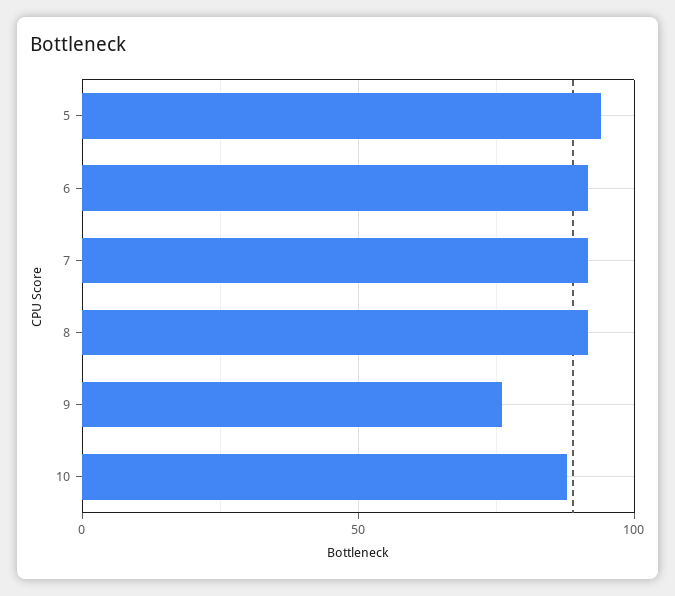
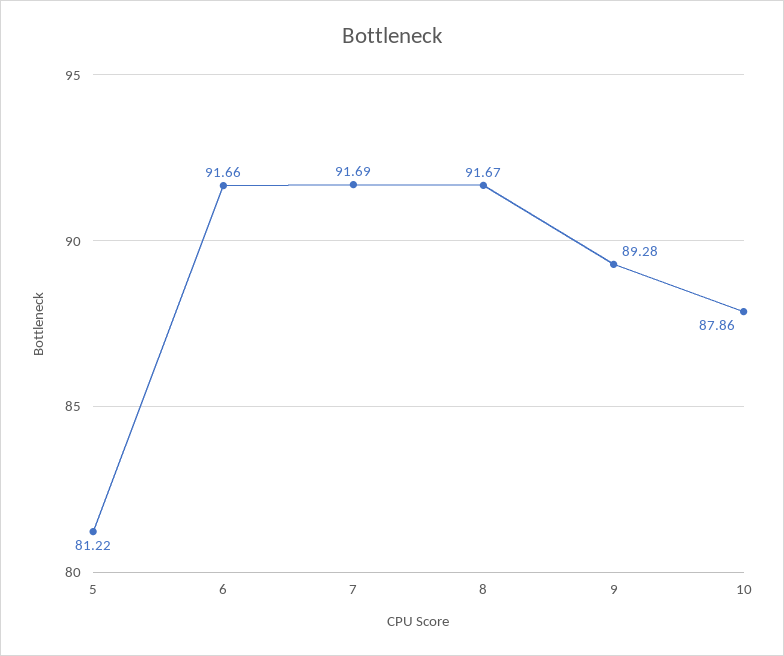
5: 95 -> 81.22
9: 75 -> 89.28

